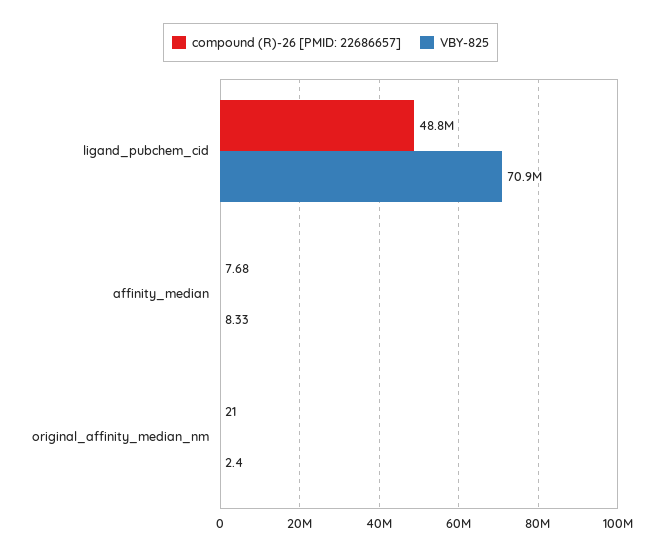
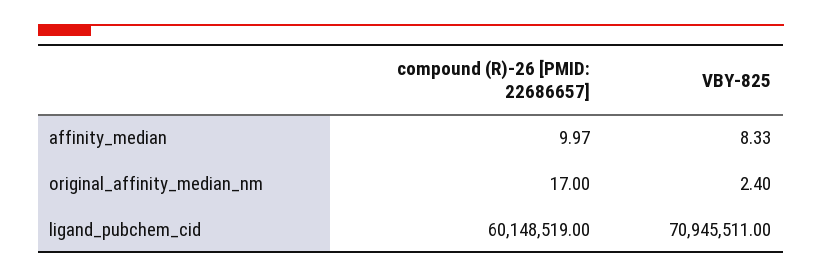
compound (R)-26 [PMID: 22686657], ligand_pubchem_cid: 48800000 -> 60148519
compound (R)-26 [PMID: 22686657], affinity_median: 7.68 -> 9.97
compound (R)-26 [PMID: 22686657], original_affinity_median_nm: 21 -> 17

